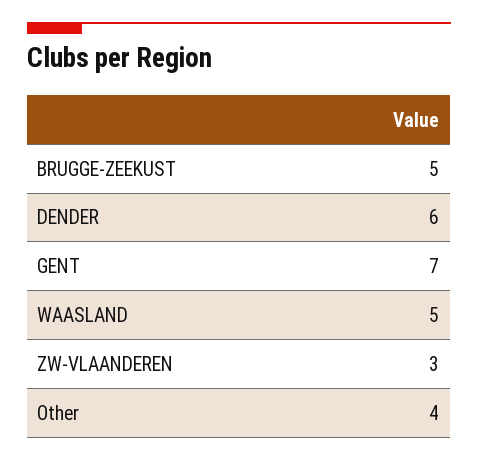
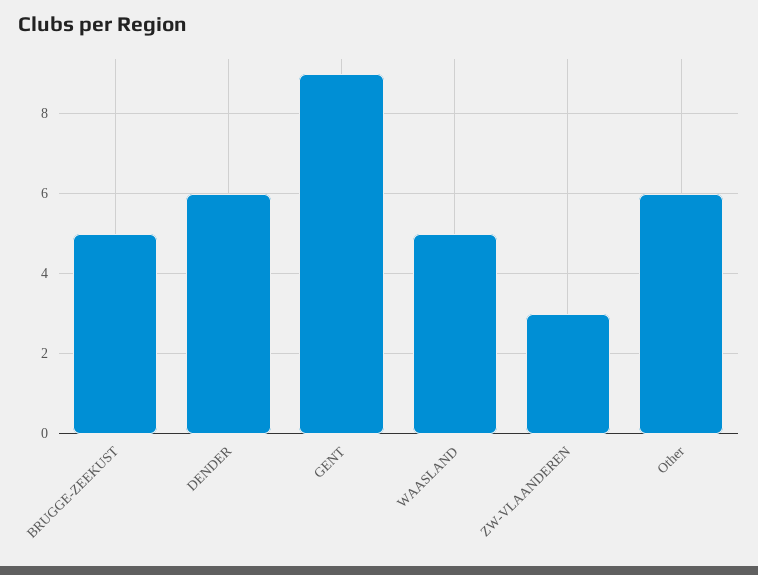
GENT: 7 -> 9
Other: 4 -> 6

